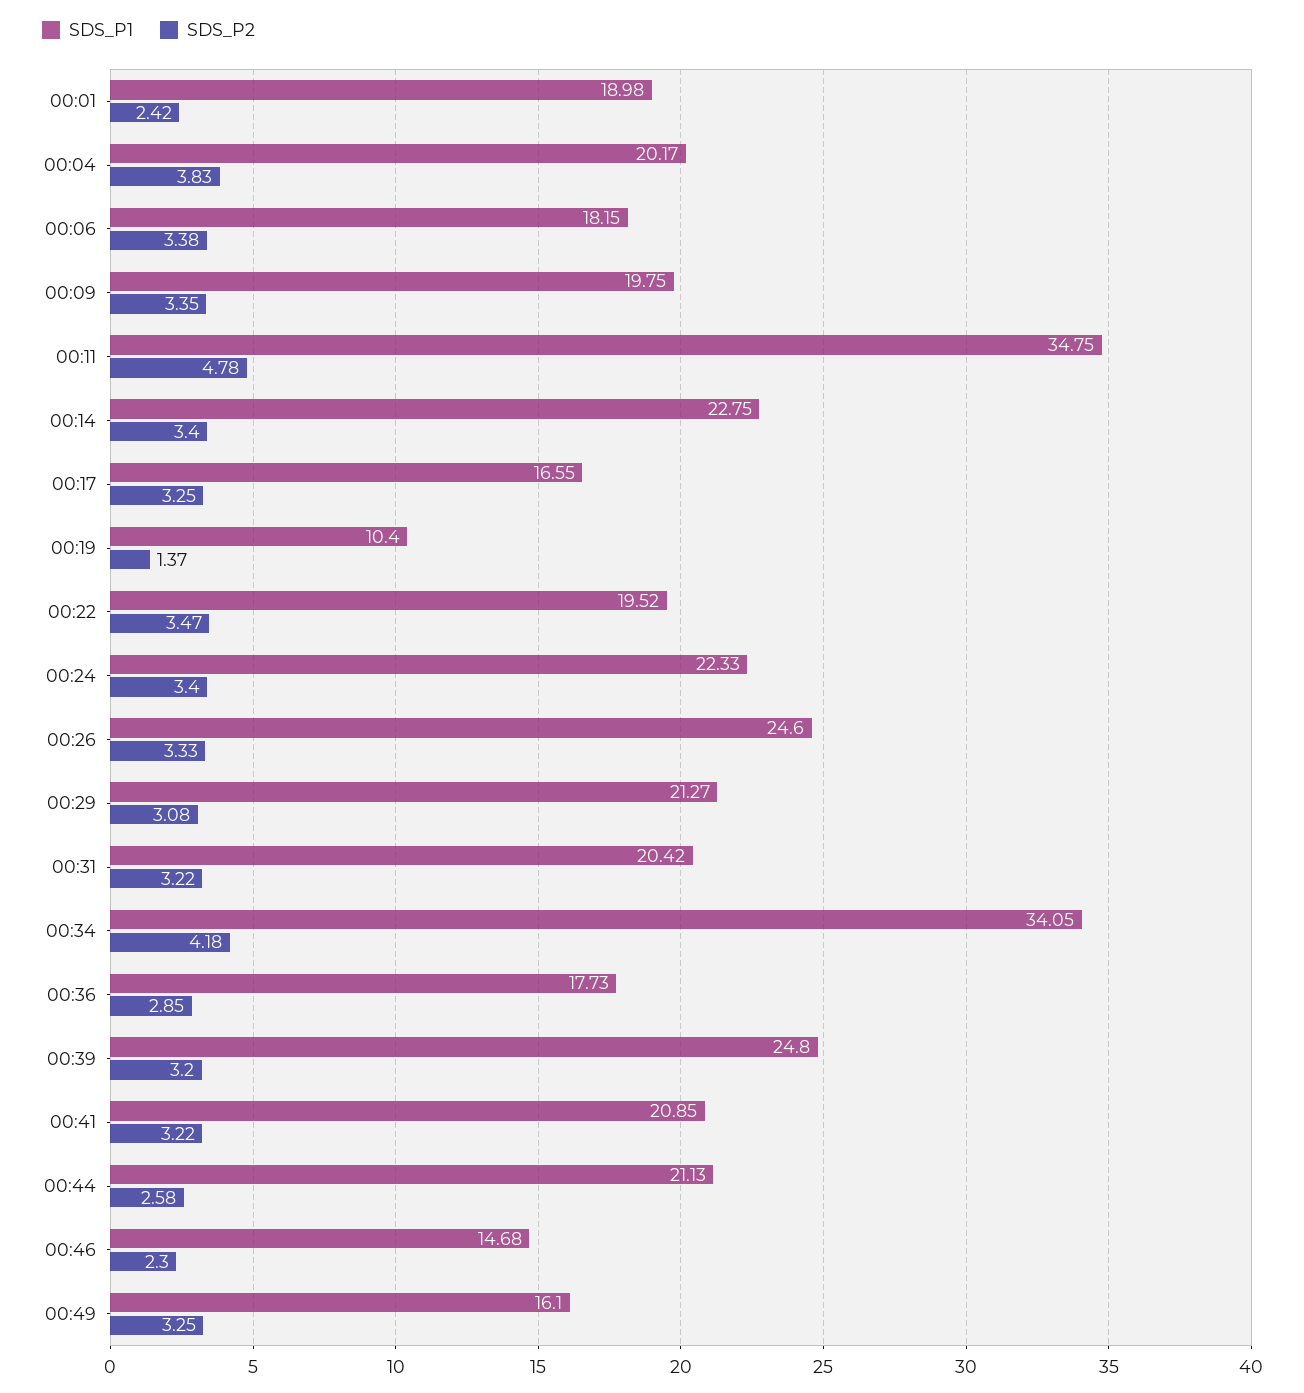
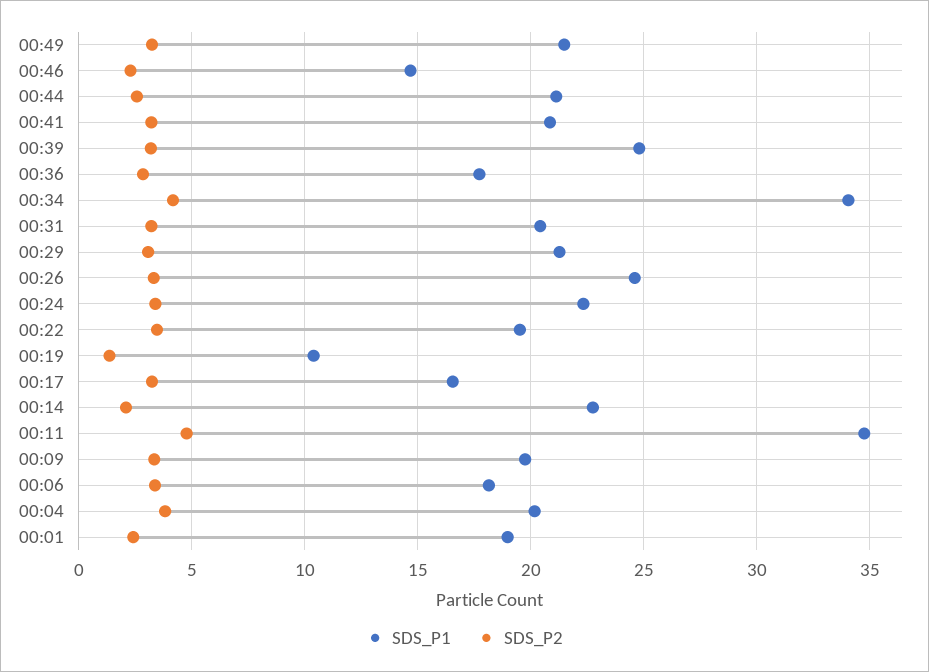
SDS_P2, 00:14: 3.4 -> 2
SDS_P1, 00:49: 16.1 -> 21.5

